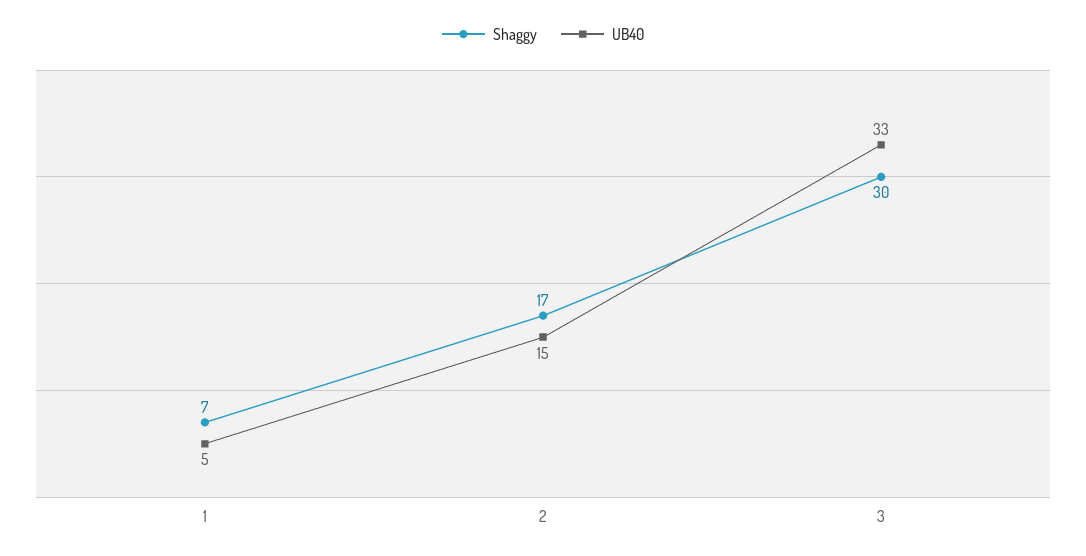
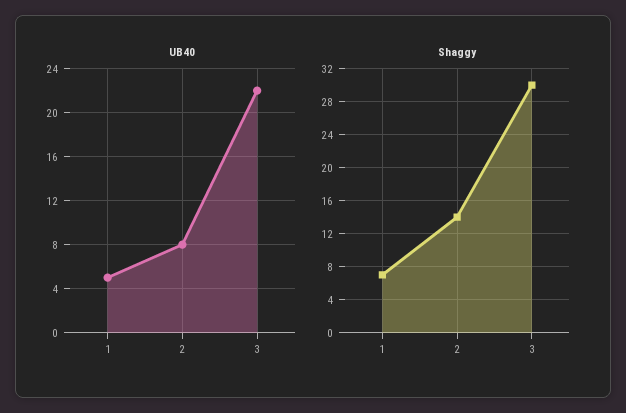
Shaggy, 2: 17 -> 14
UB40, 2: 15 -> 8
UB40, 3: 33 -> 22

